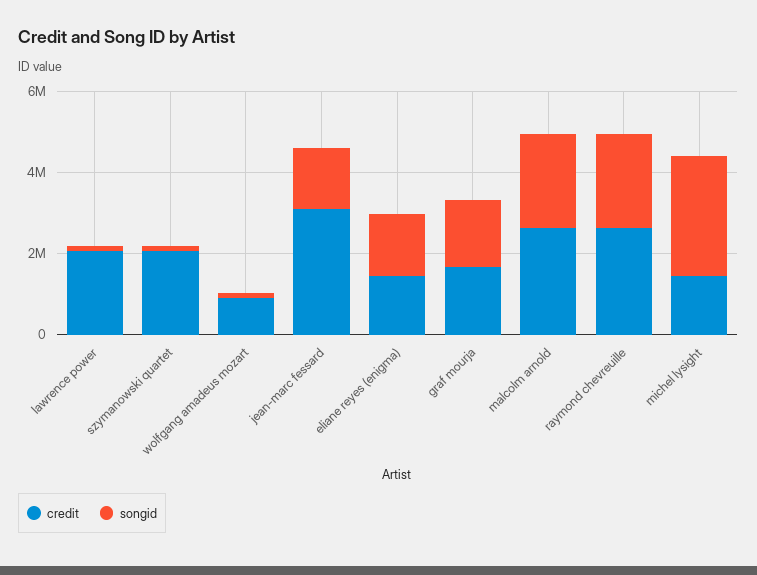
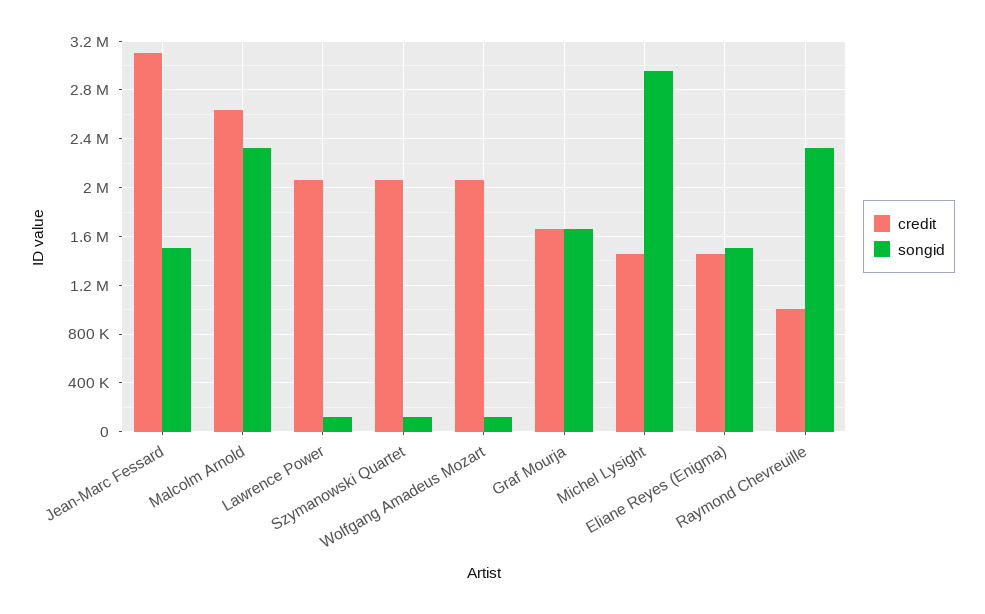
credit, wolfgang amadeus mozart: 1000000 -> 2050000
credit, raymond chevreuille: 2500000 -> 1000000

